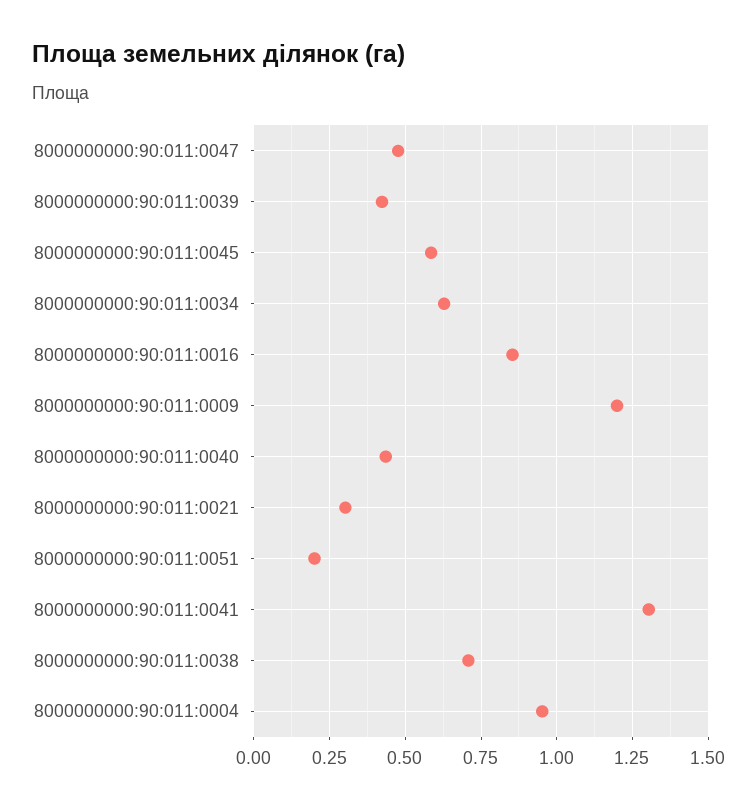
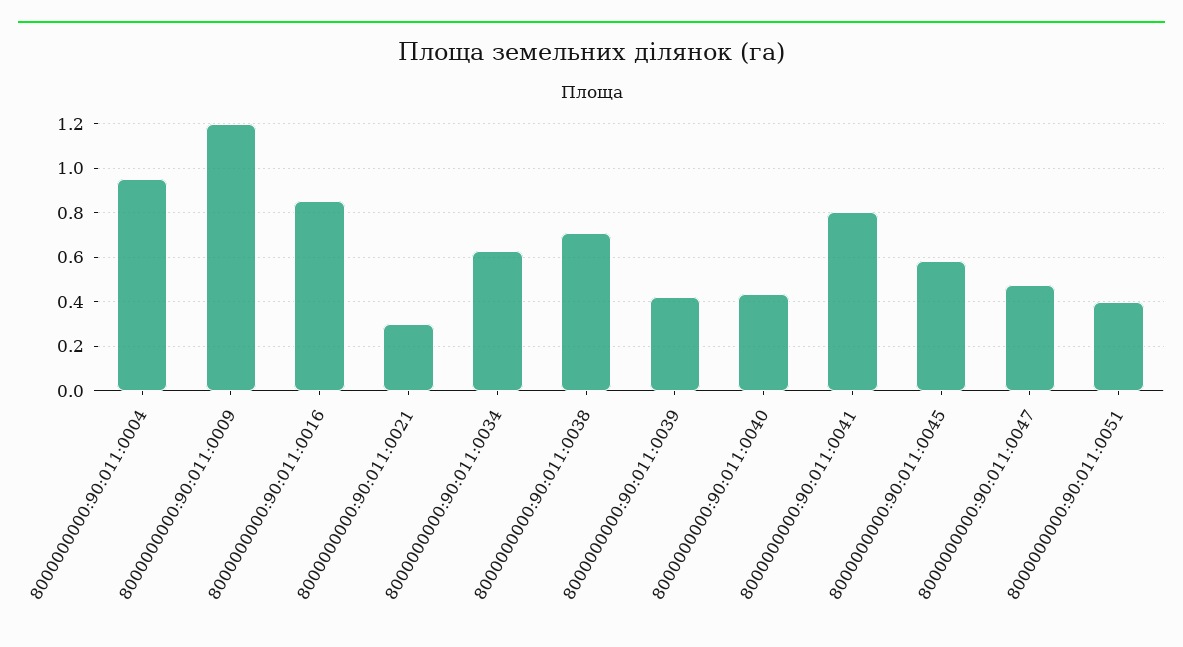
8000000000:90:011:0051: 0.2 -> 0.4
8000000000:90:011:0041: 1.3 -> 0.8

